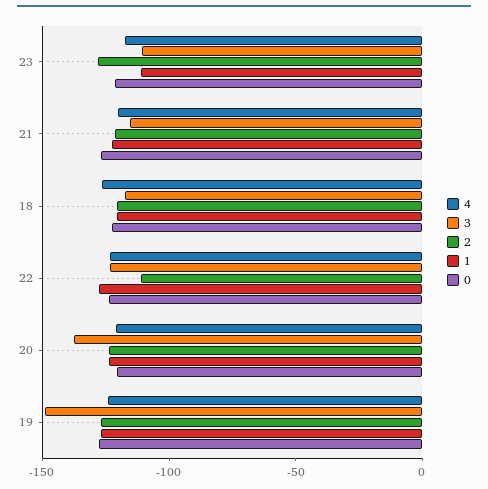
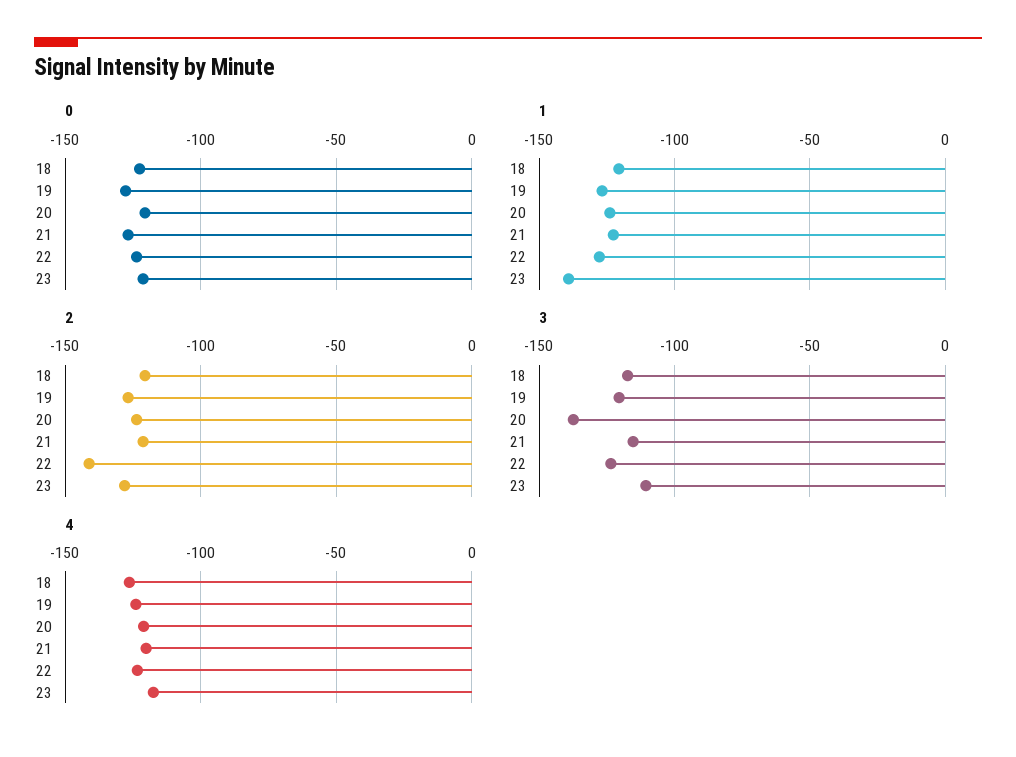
1, 23: -110 -> -140
2, 22: -110 -> -140
3, 19: -150 -> -120

